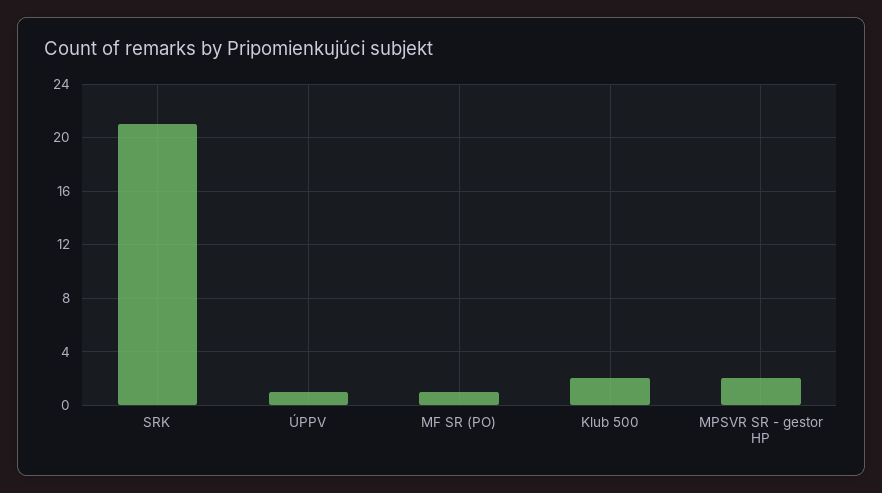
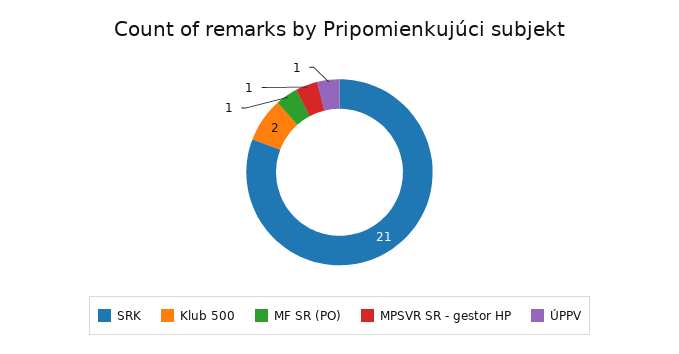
MPSVR SR - gestor HP: 2 -> 1

